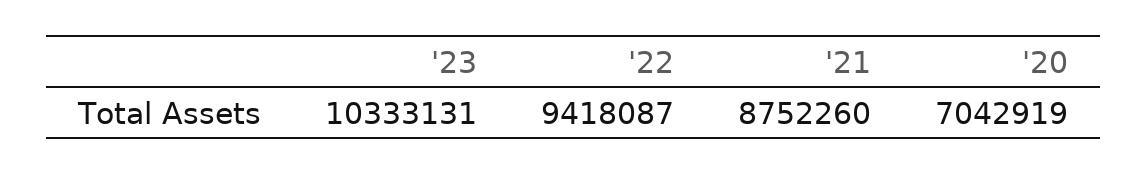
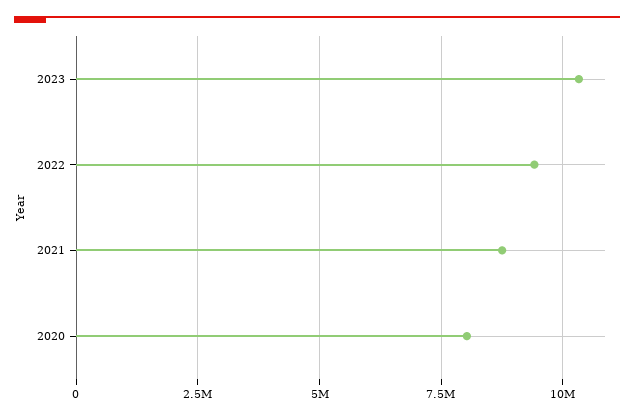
'20: 7042919 -> 8000000

